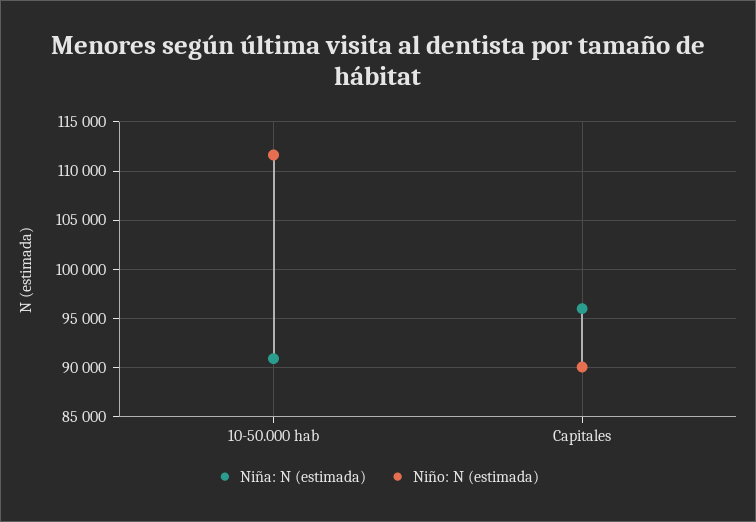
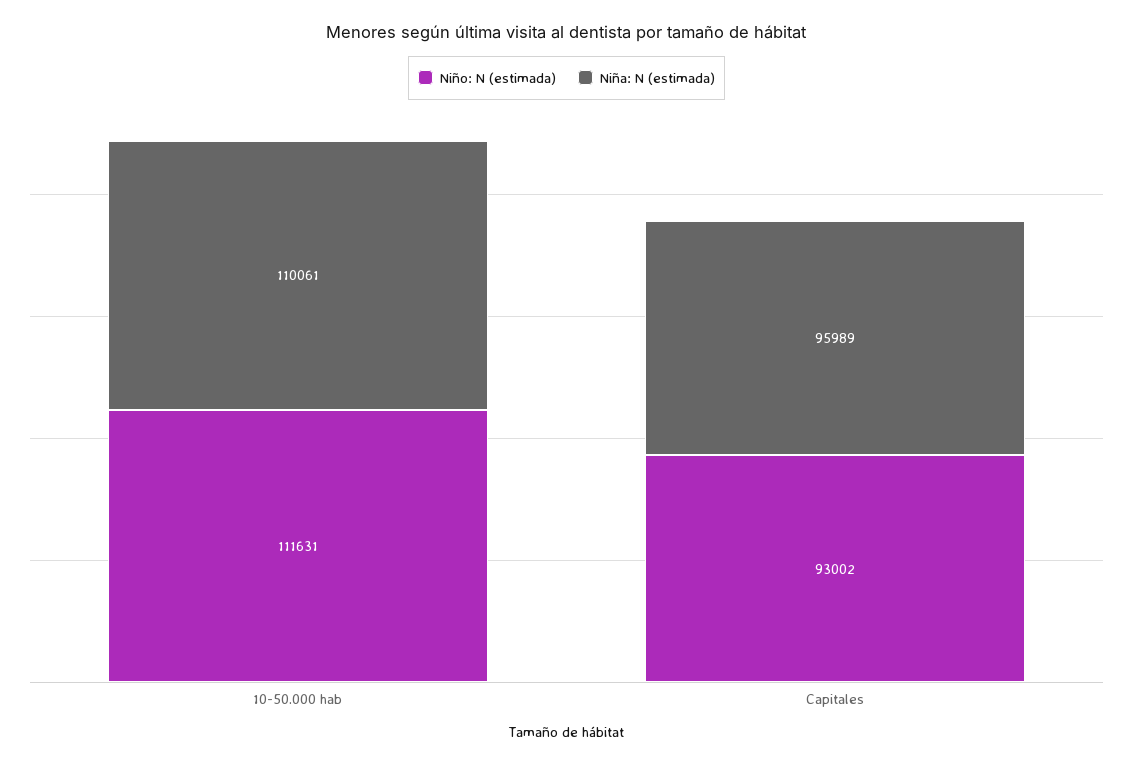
Niña: N (estimada), 10-50.000 hab: 91000 -> 110061
Niño: N (estimada), Capitales: 90000 -> 93002

